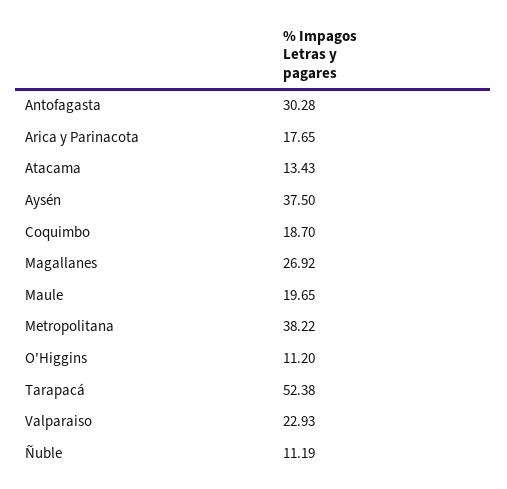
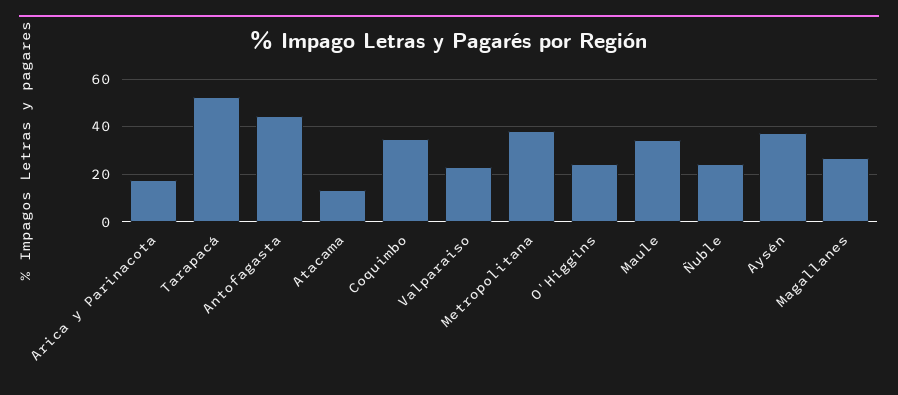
Antofagasta: 30.28 -> 45
Coquimbo: 18.7 -> 35
Maule: 19.65 -> 35
O'Higgins: 11.2 -> 25
Ñuble: 11.19 -> 25

